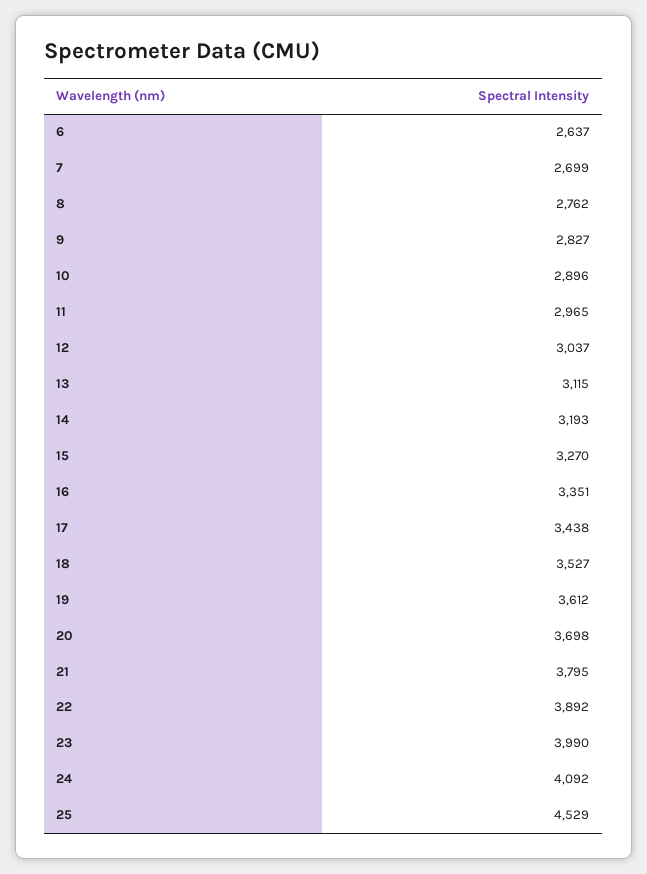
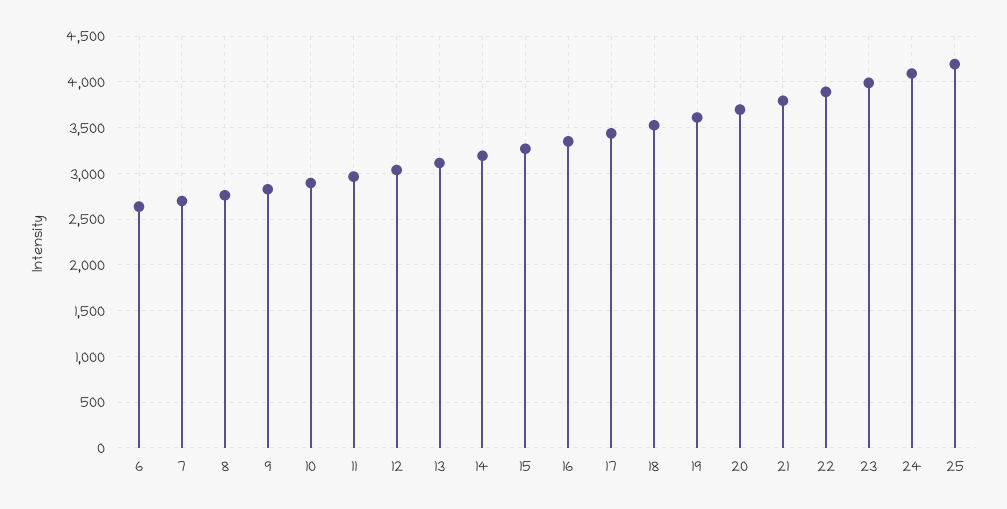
25: 4529 -> 4200

